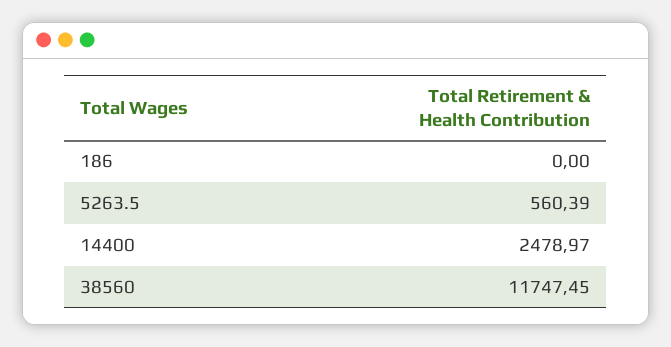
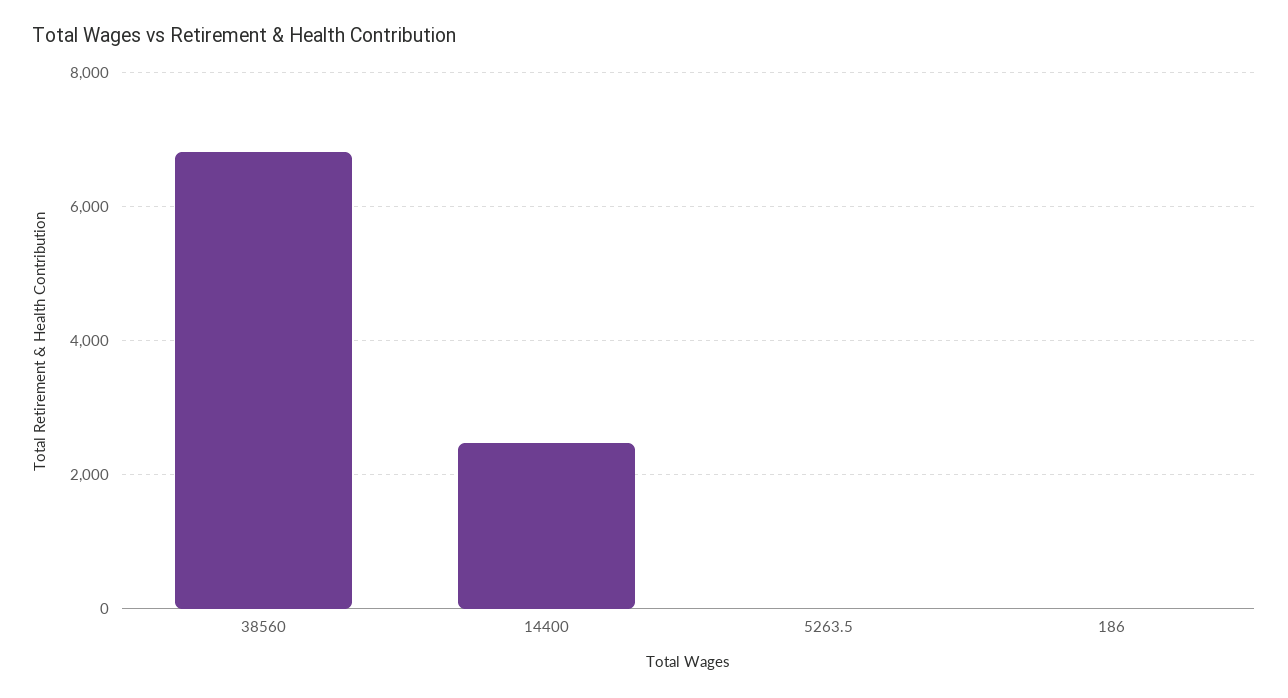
5263.5: 560.39 -> 0
38560: 11747.45 -> 6800

